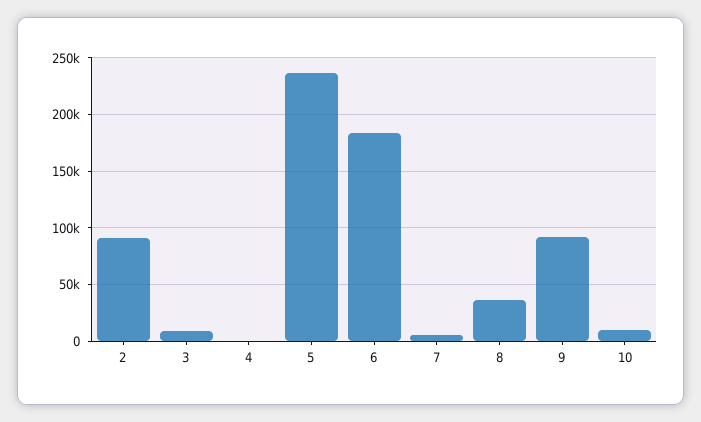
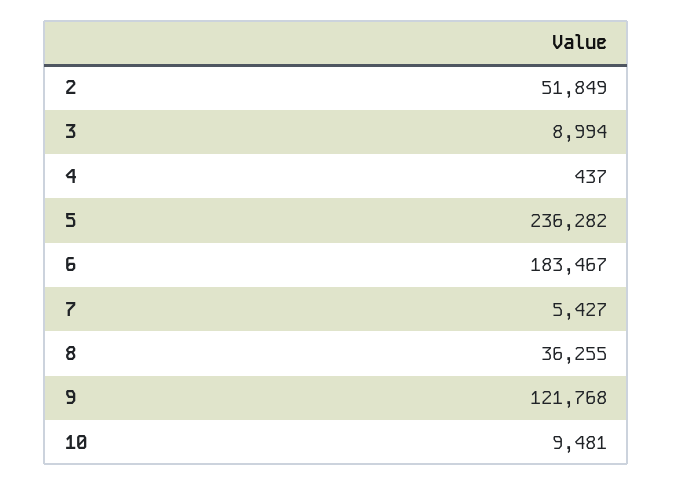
2: 90000 -> 51849
9: 90000 -> 121768

